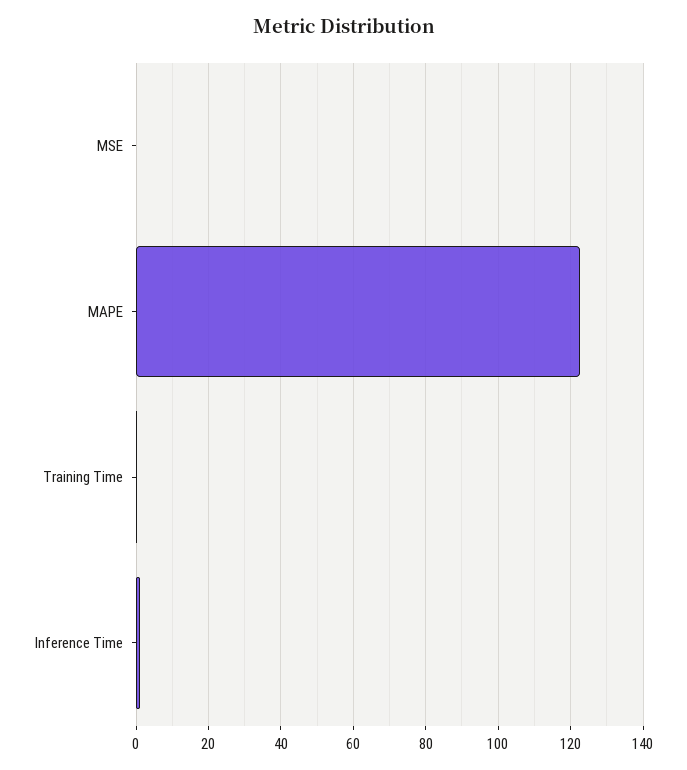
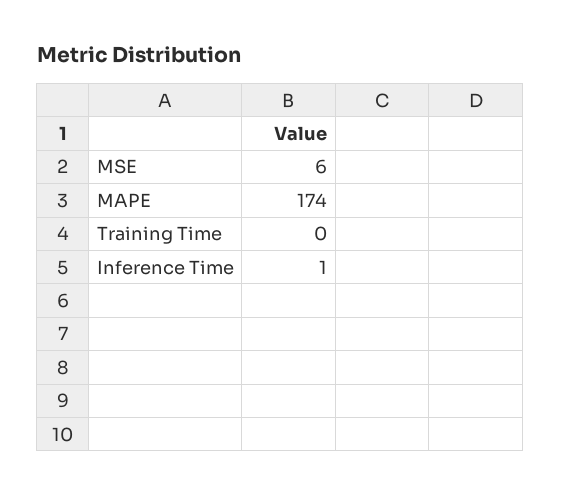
MSE: 0 -> 6
MAPE: 122 -> 174

